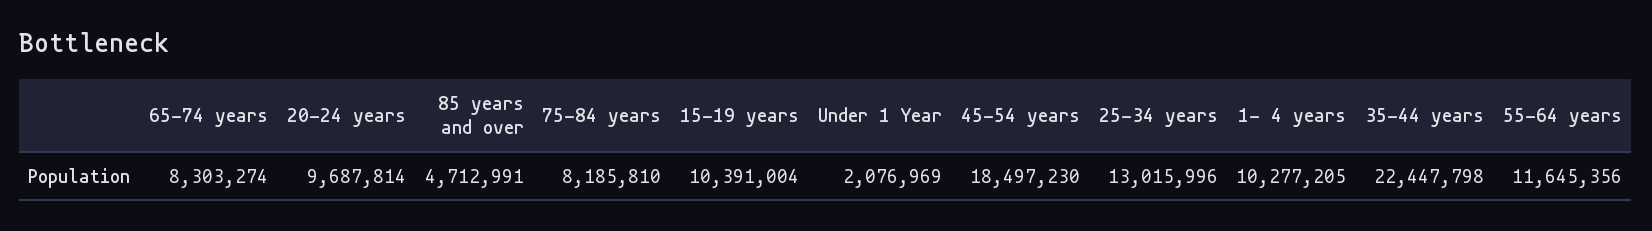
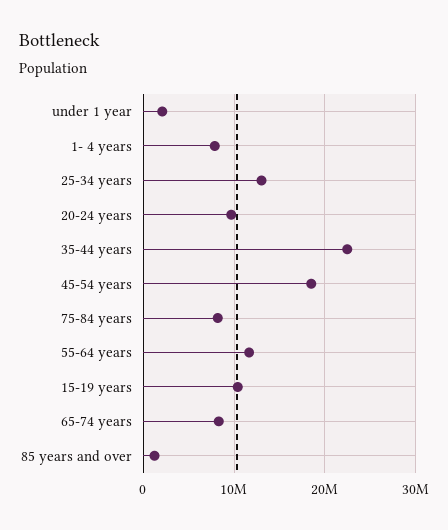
85 years and over: 4712991 -> 1000000
1- 4 years: 10277205 -> 8000000

